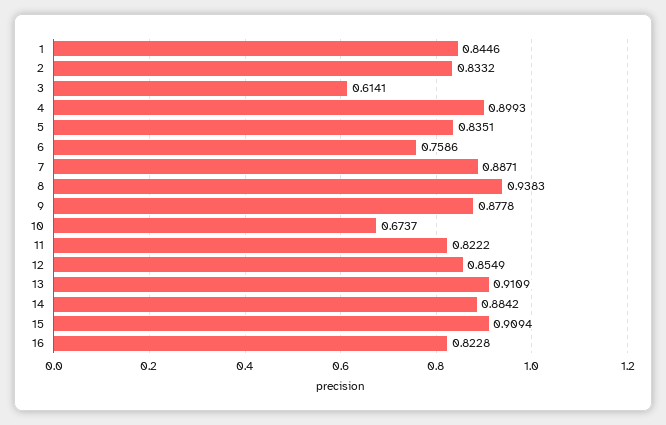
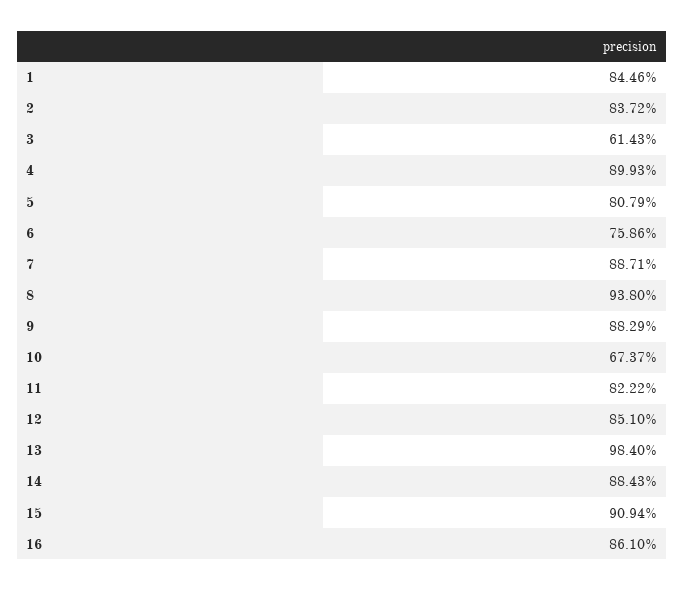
2: 0.8332 -> 0.8372
3: 0.6141 -> 0.6143
5: 0.8351 -> 0.8079
8: 0.9383 -> 0.938
9: 0.8778 -> 0.8829
12: 0.8549 -> 0.851
13: 0.9109 -> 0.984
14: 0.8842 -> 0.8843
16: 0.8228 -> 0.861

